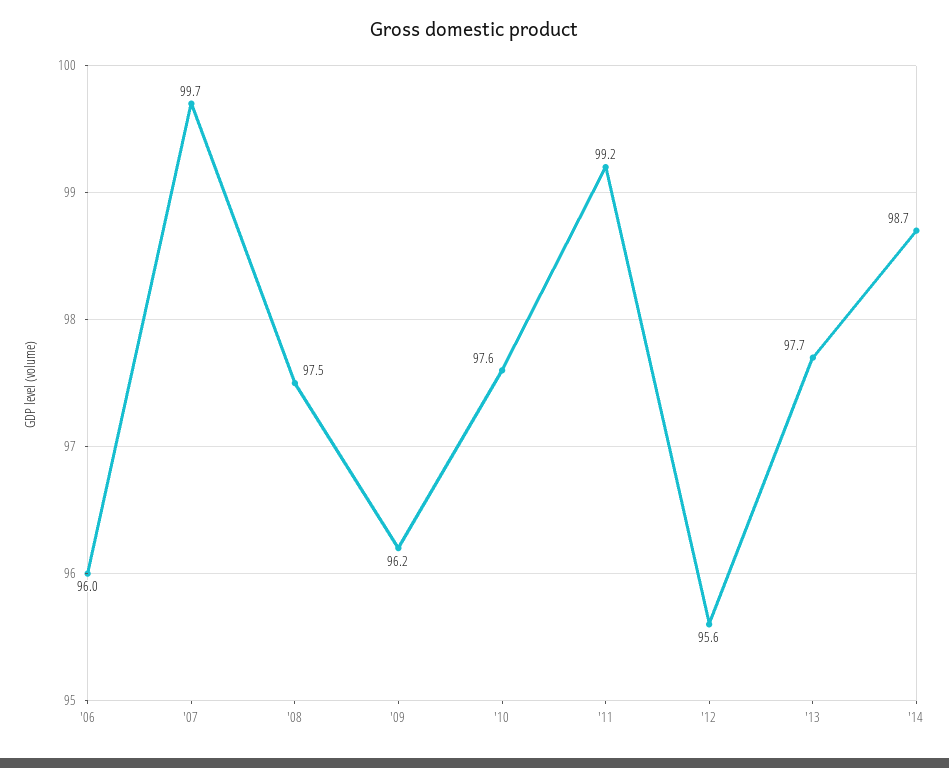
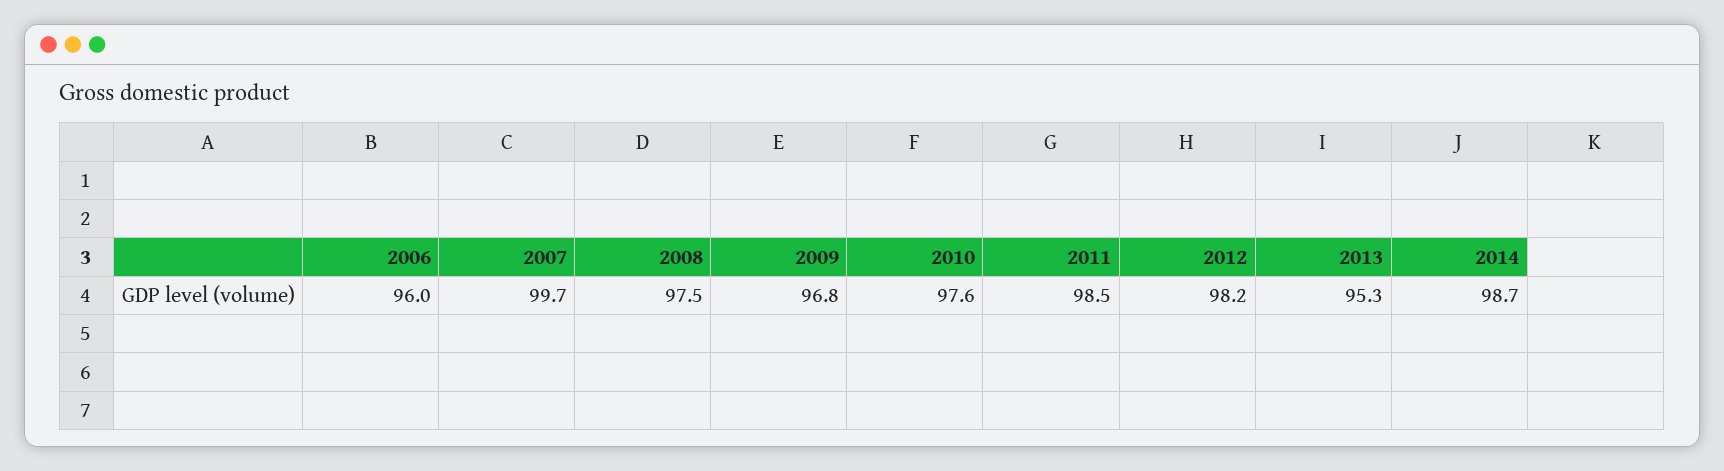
'09: 96.2 -> 96.8
'11: 99.2 -> 98.5
'12: 95.6 -> 98.2
'13: 97.7 -> 95.3

